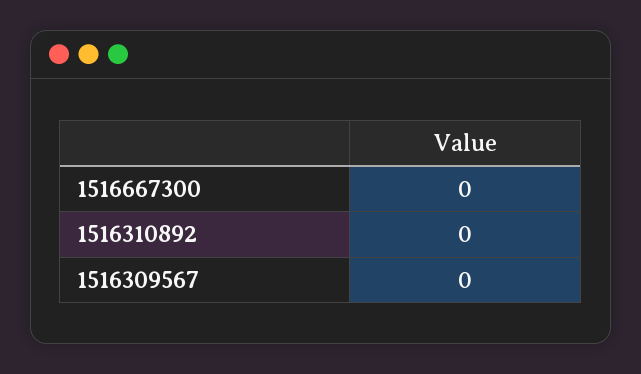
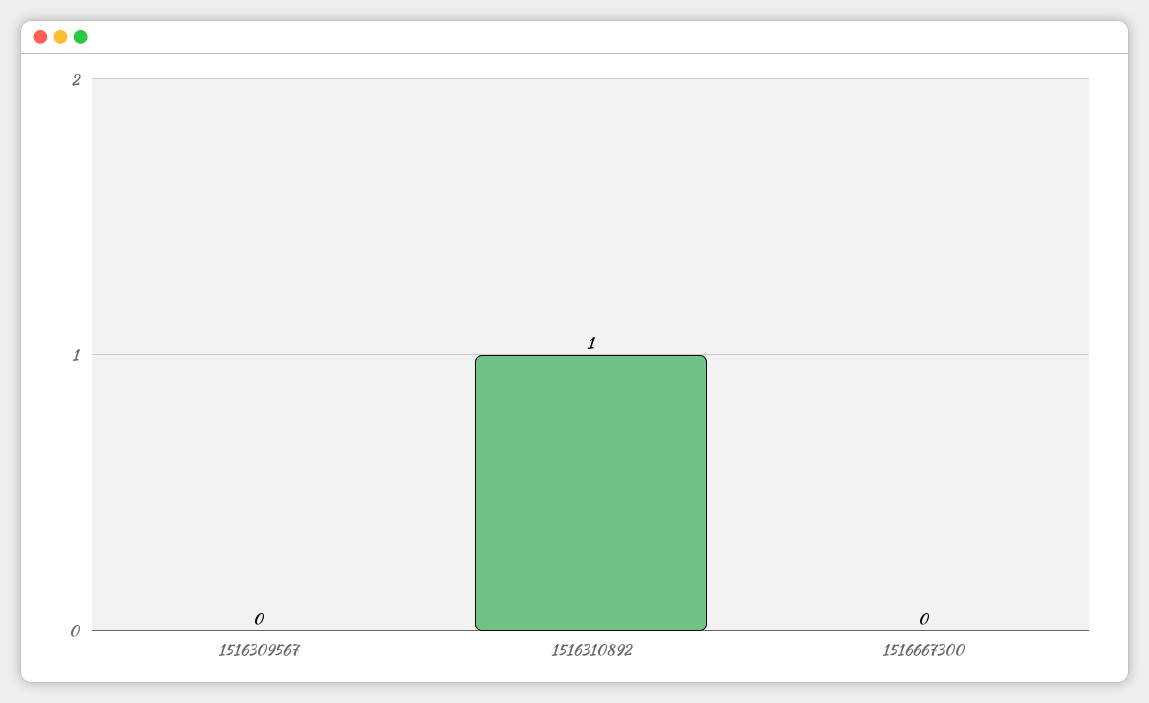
1516310892: 0 -> 1

